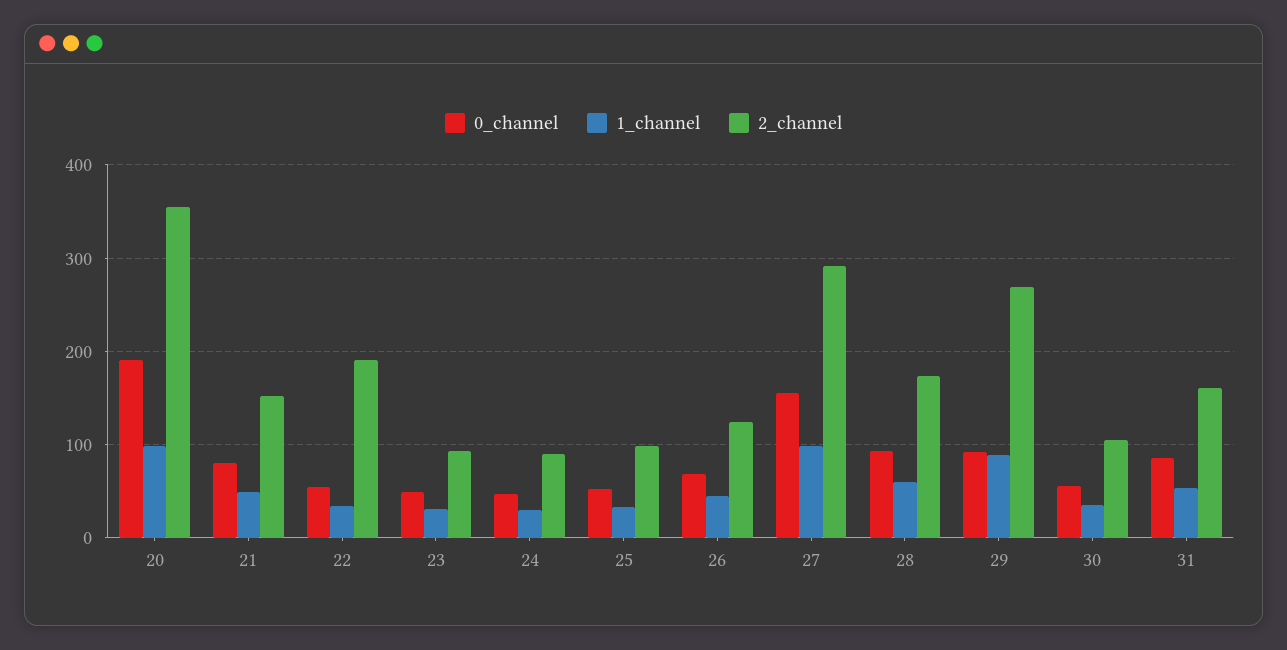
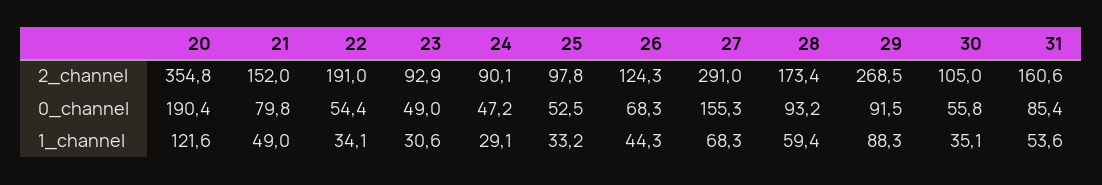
1_channel, 20: 100 -> 121.6
1_channel, 27: 100 -> 68.3

